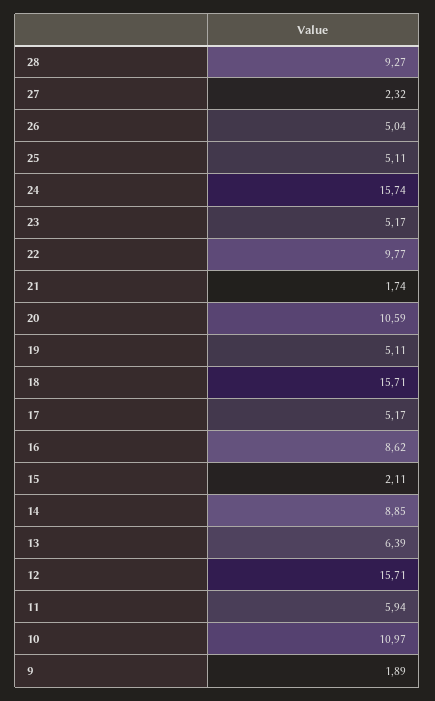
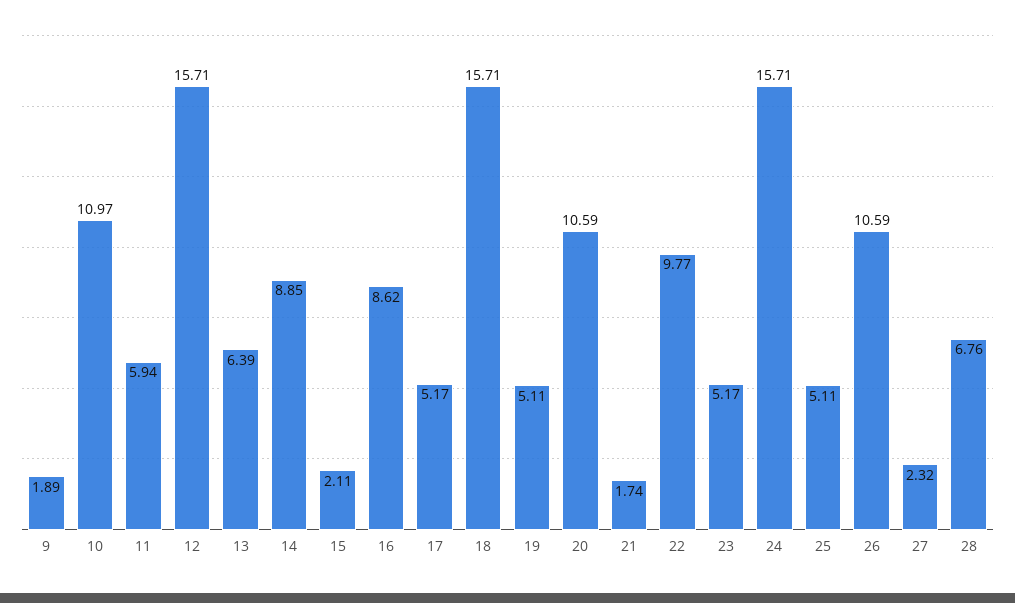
28: 9.27 -> 6.76
26: 5.04 -> 10.59
24: 15.74 -> 15.71

